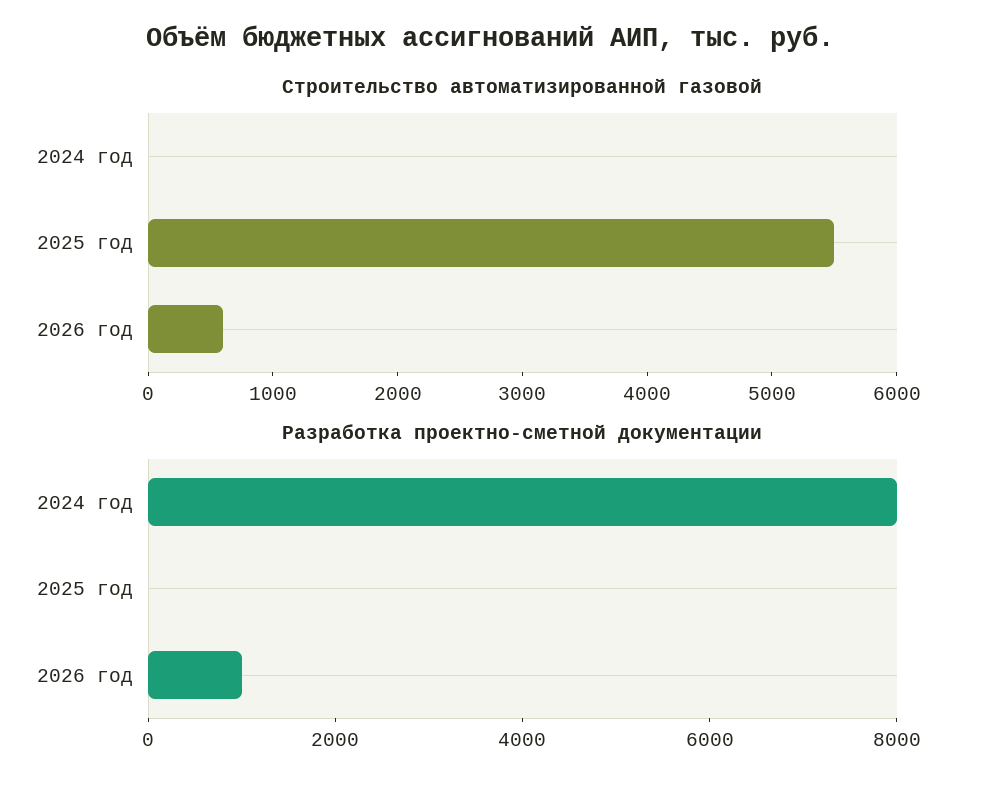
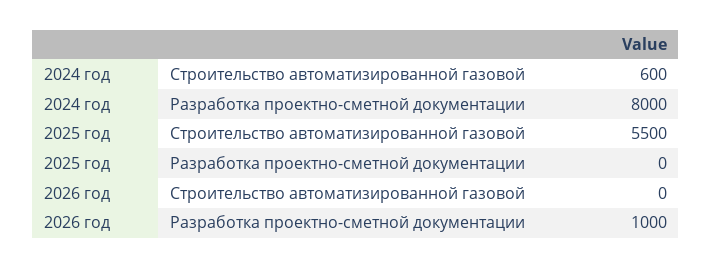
Строительство автоматизированной газовой, 2024 год: 0 -> 600
Строительство автоматизированной газовой, 2026 год: 600 -> 0

